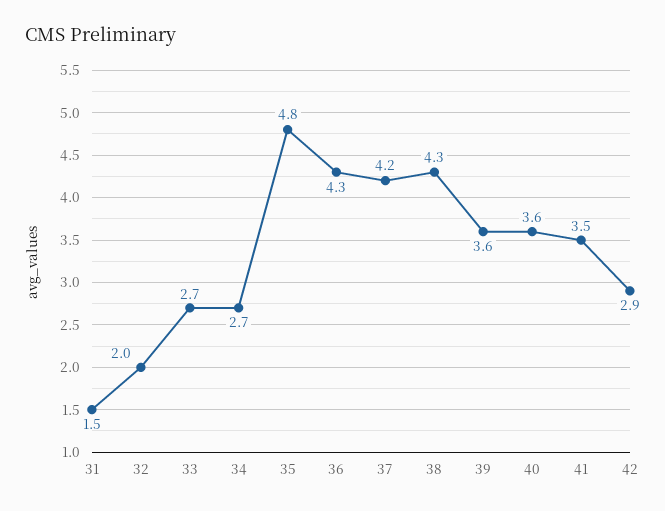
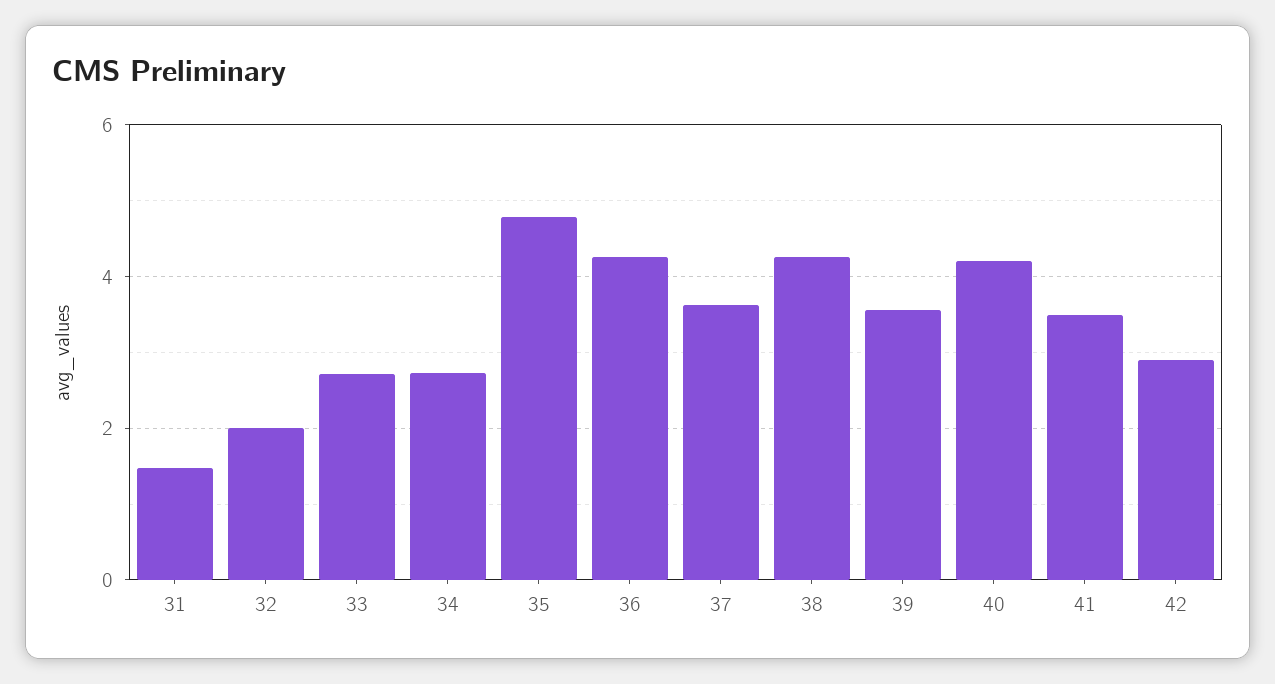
37: 4.2 -> 3.6
40: 3.6 -> 4.2

